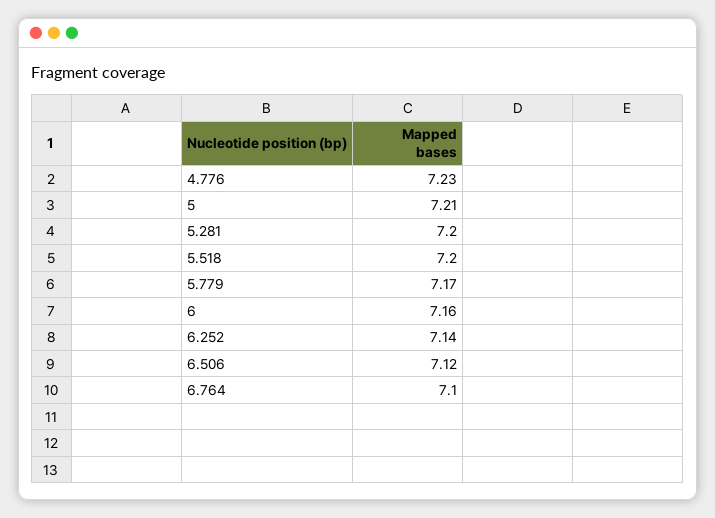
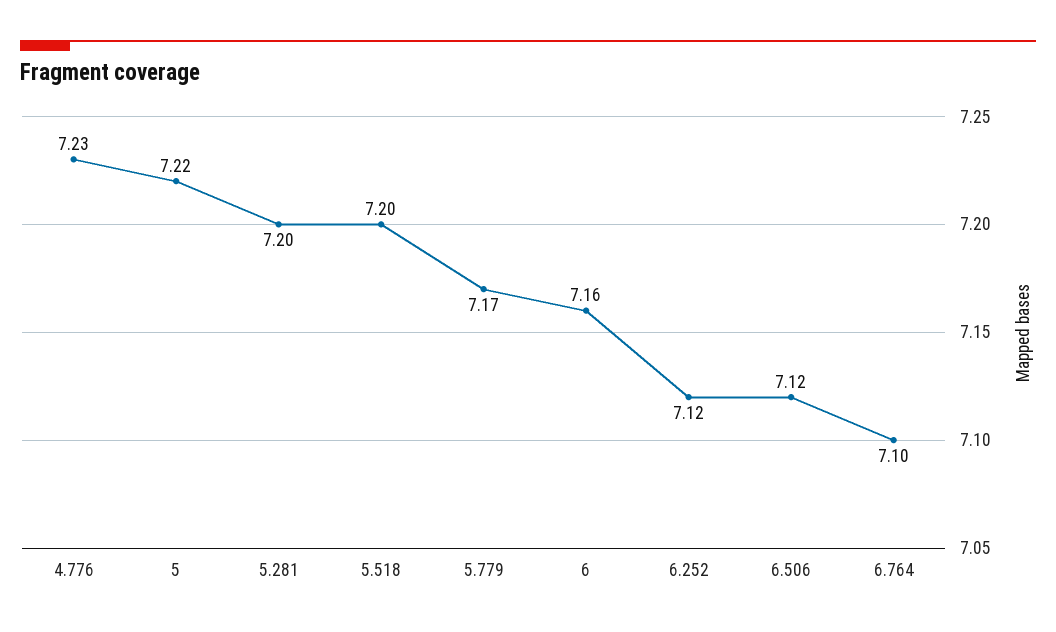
5: 7.21 -> 7.22
6.252: 7.14 -> 7.12

